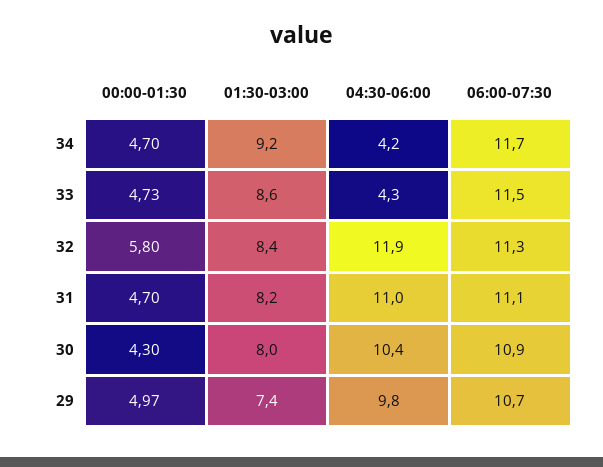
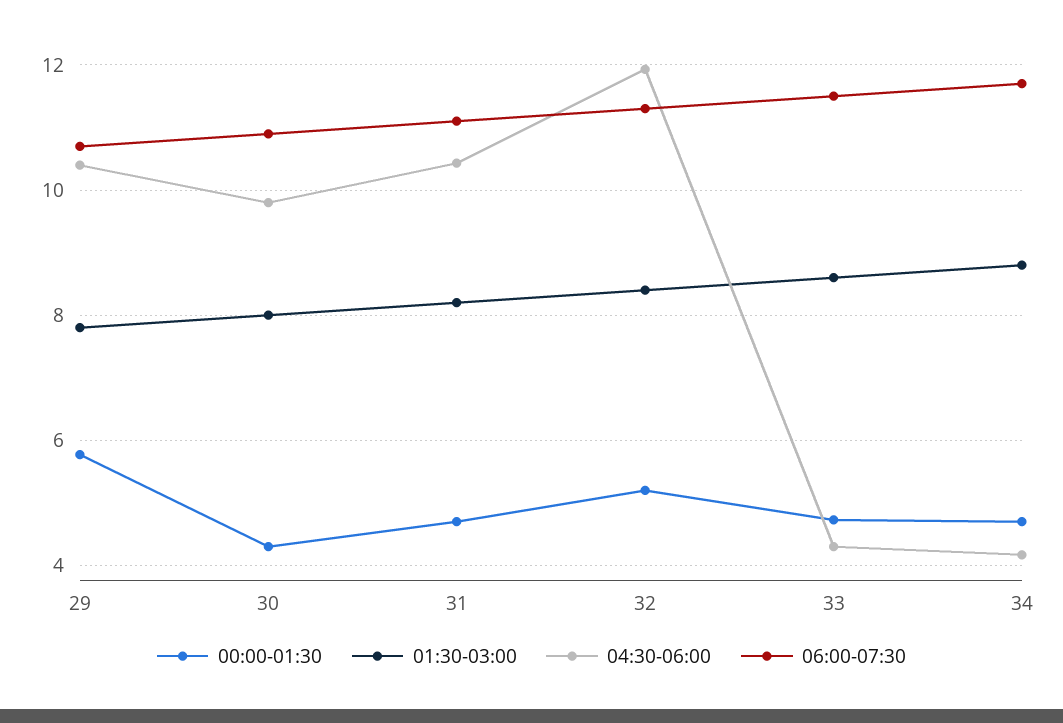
01:30-03:00, 34: 9.2 -> 8.8
00:00-01:30, 32: 5.8 -> 5.2
04:30-06:00, 31: 11 -> 10.4
04:30-06:00, 30: 10.4 -> 9.8
00:00-01:30, 29: 4.97 -> 5.8
01:30-03:00, 29: 7.4 -> 7.8
04:30-06:00, 29: 9.8 -> 10.4

